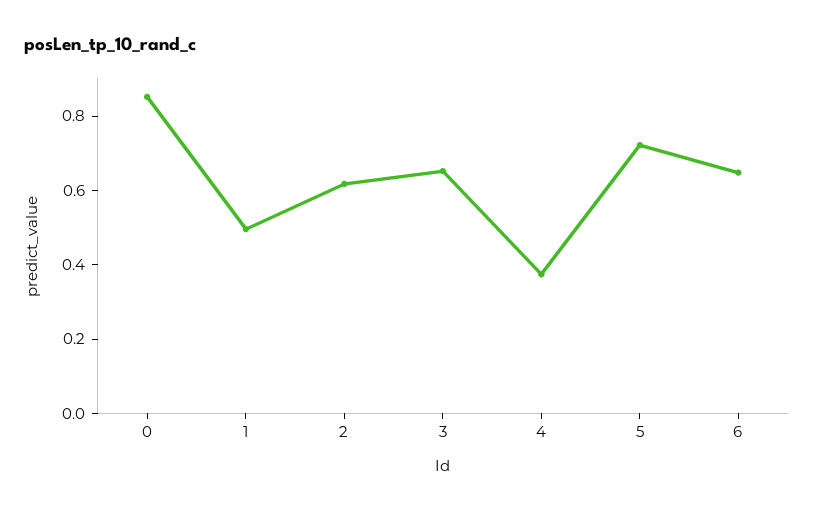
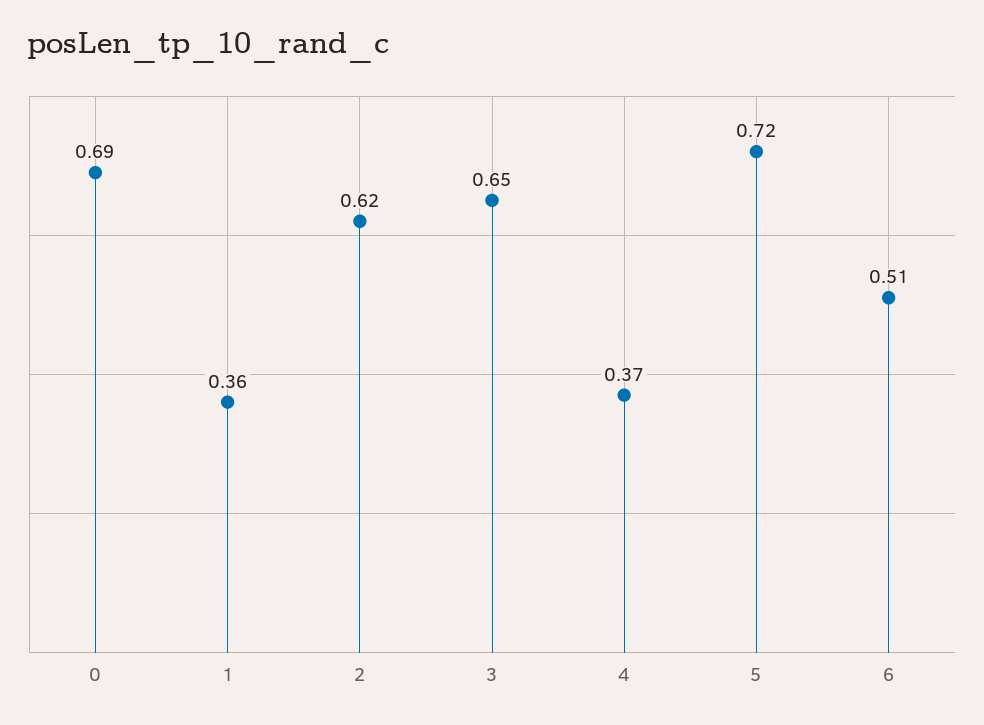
0: 0.85 -> 0.69
1: 0.5 -> 0.36
6: 0.65 -> 0.51

